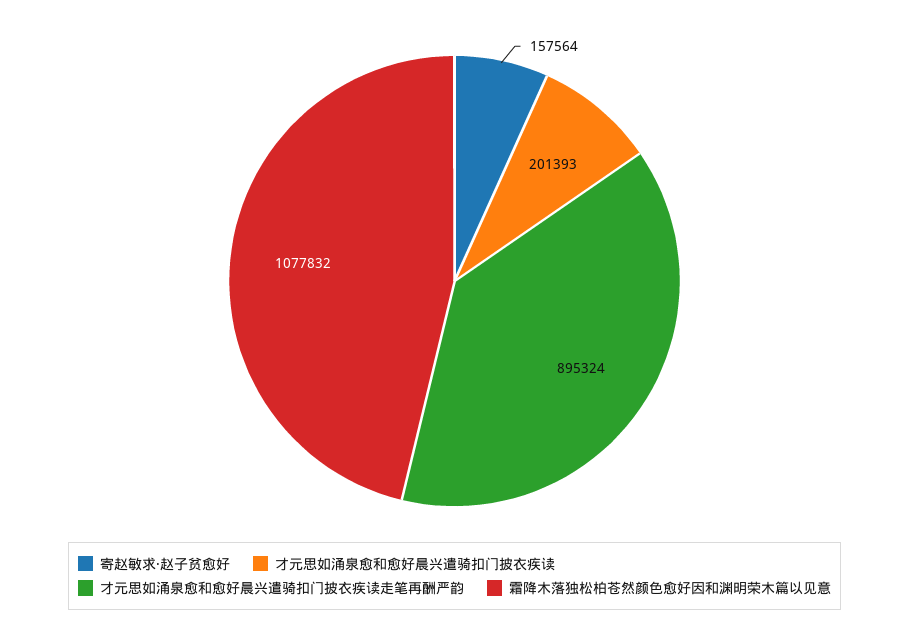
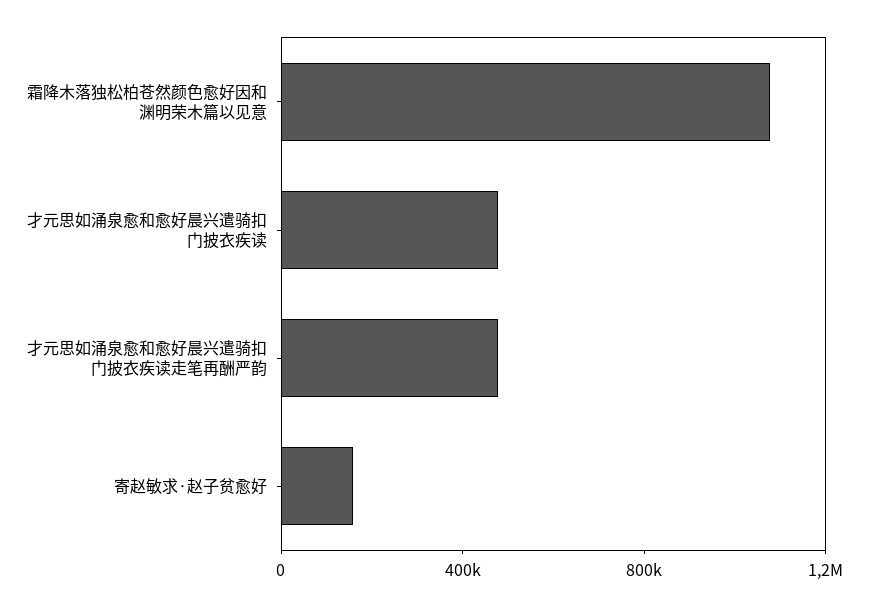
才元思如涌泉愈和愈好晨兴遣骑扣门披衣疾读: 201393 -> 500000
才元思如涌泉愈和愈好晨兴遣骑扣门披衣疾读走笔再酬严韵: 895324 -> 500000

